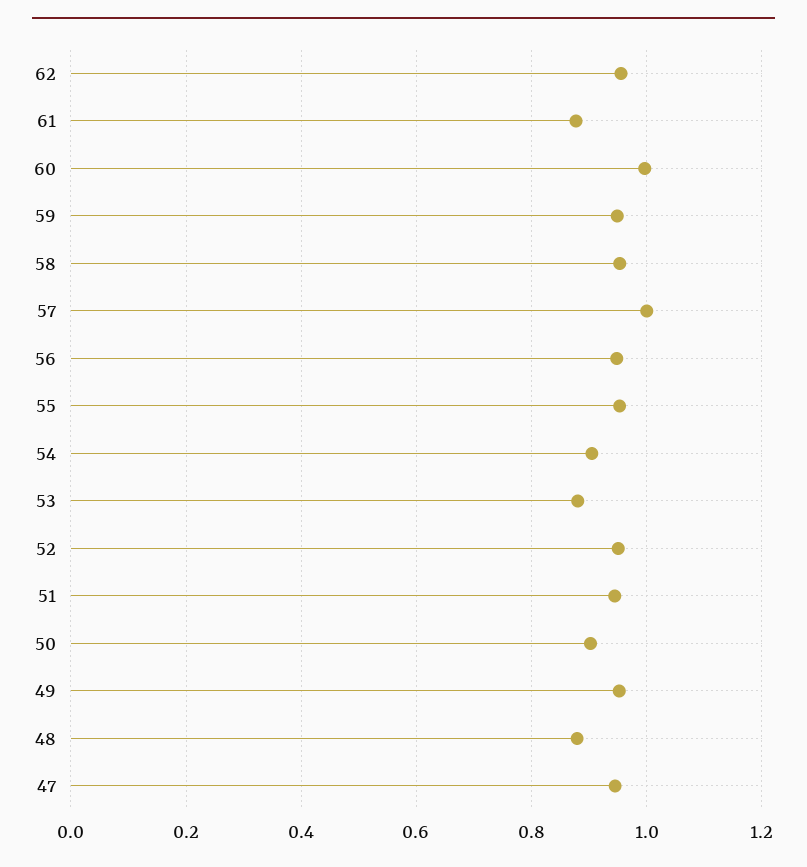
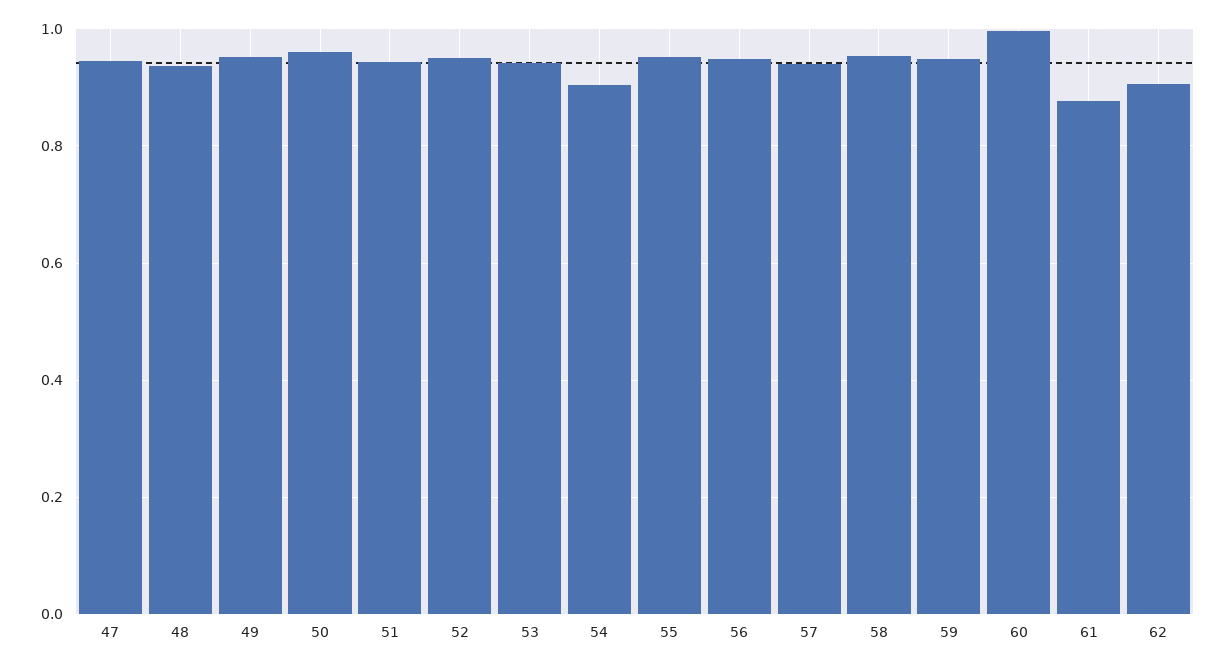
62: 0.96 -> 0.9
57: 1 -> 0.94
53: 0.88 -> 0.94
50: 0.9 -> 0.96
48: 0.88 -> 0.94

